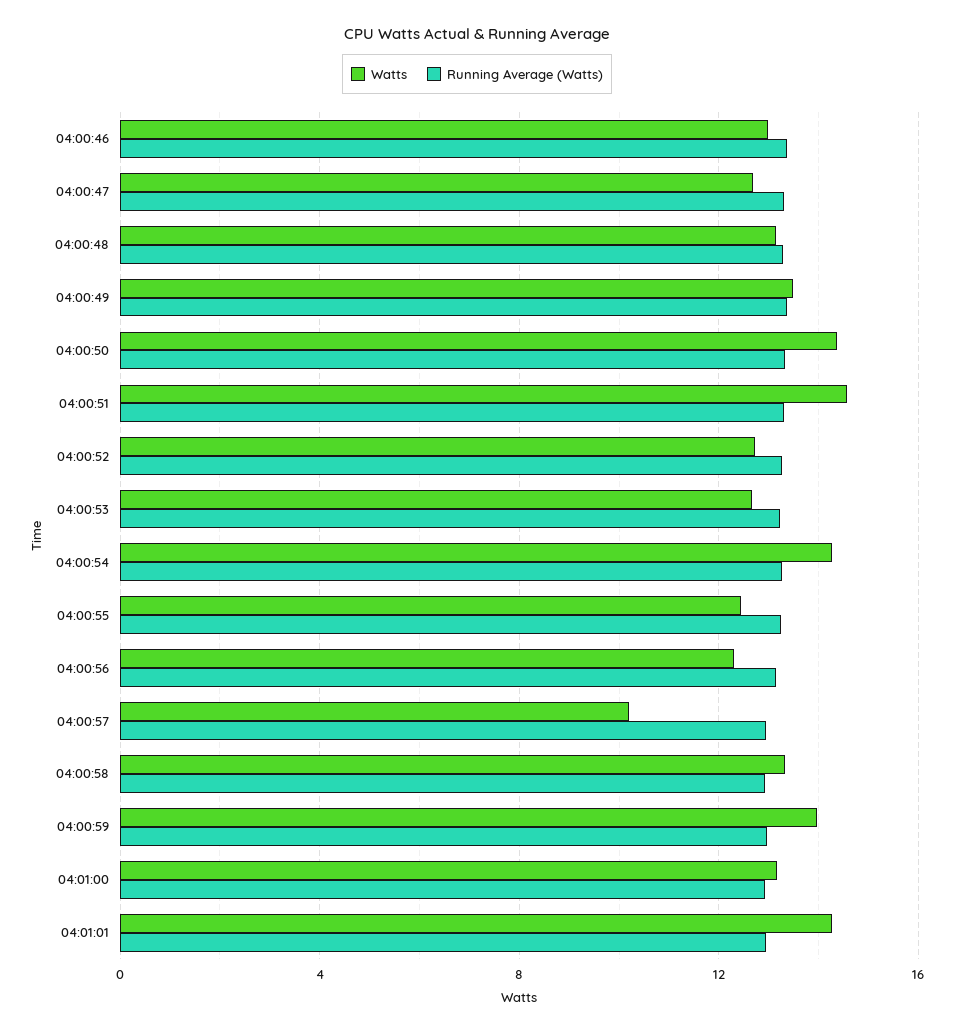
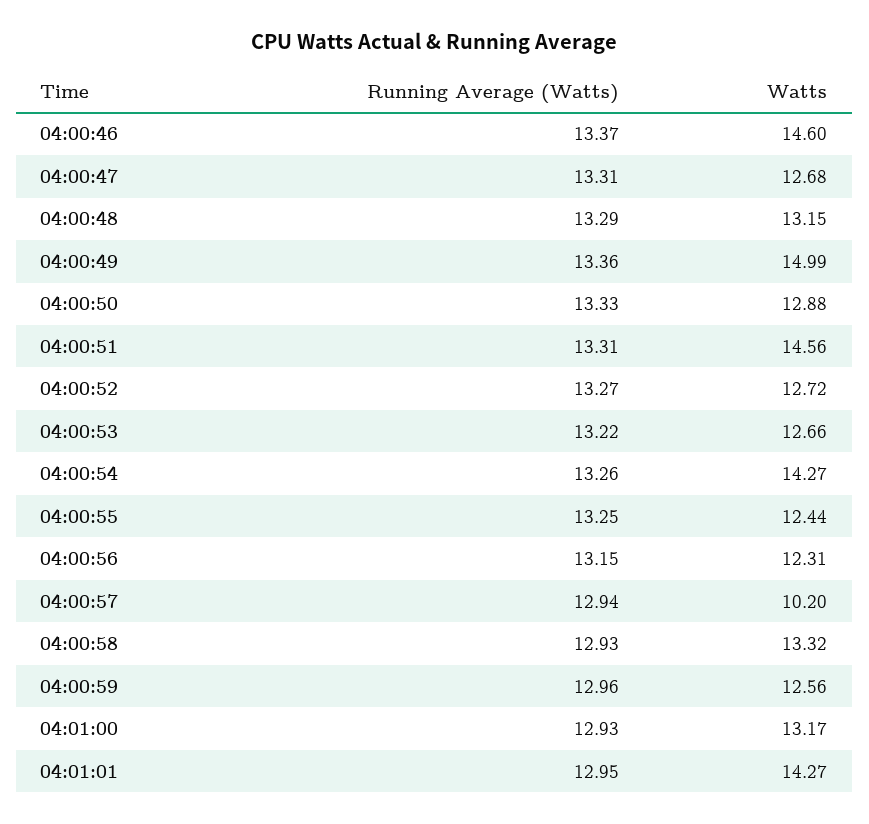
Watts, 04:00:46: 13 -> 14.6
Watts, 04:00:49: 13.5 -> 14.99
Watts, 04:00:50: 14.5 -> 12.88
Watts, 04:00:59: 14 -> 12.56

